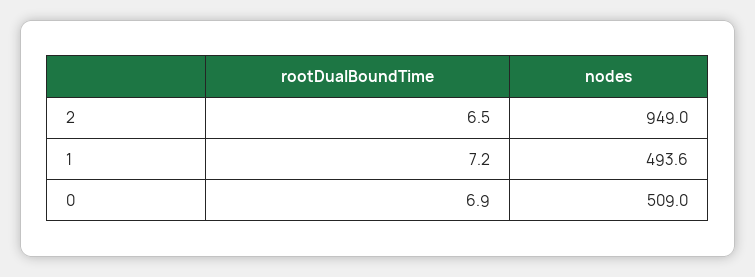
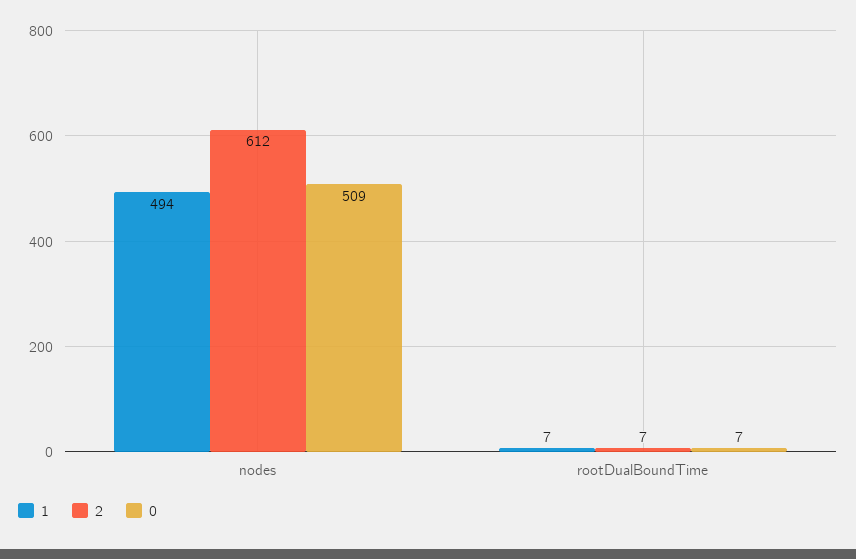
2, nodes: 949 -> 612

